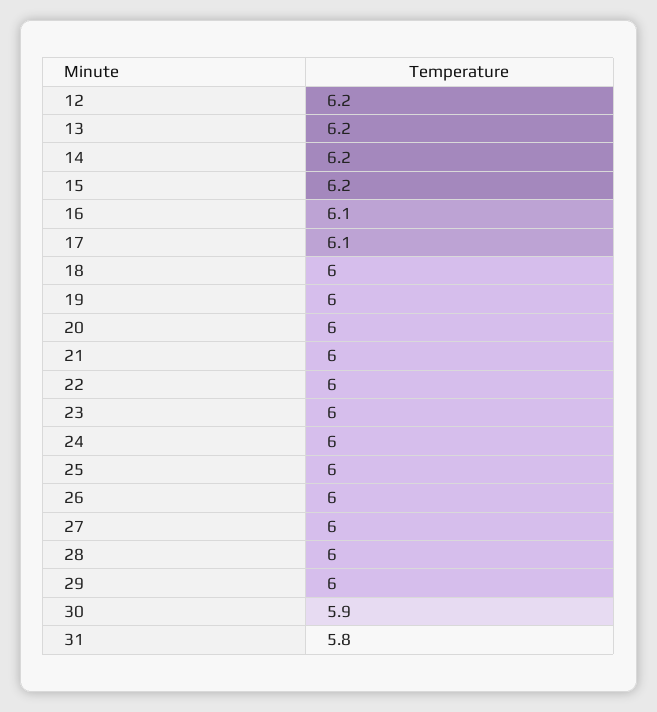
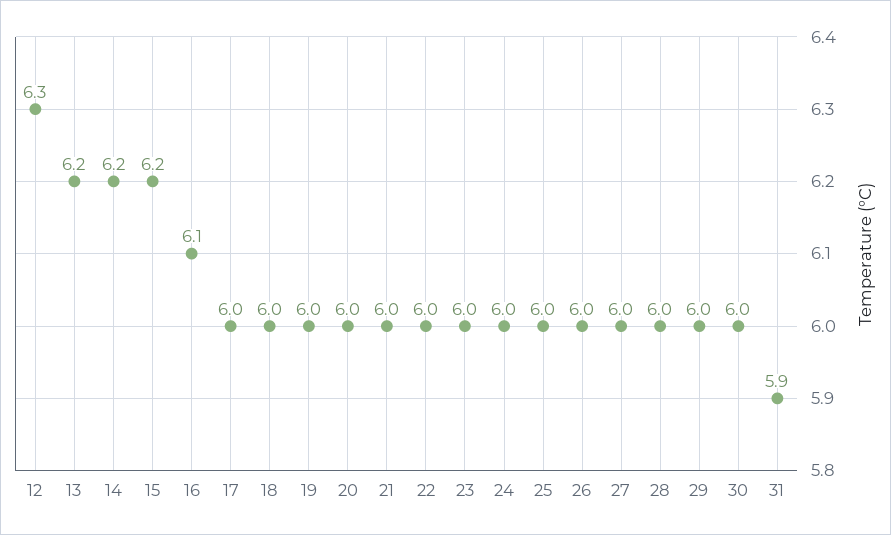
12: 6.2 -> 6.3
17: 6.1 -> 6
30: 5.9 -> 6
31: 5.8 -> 5.9

